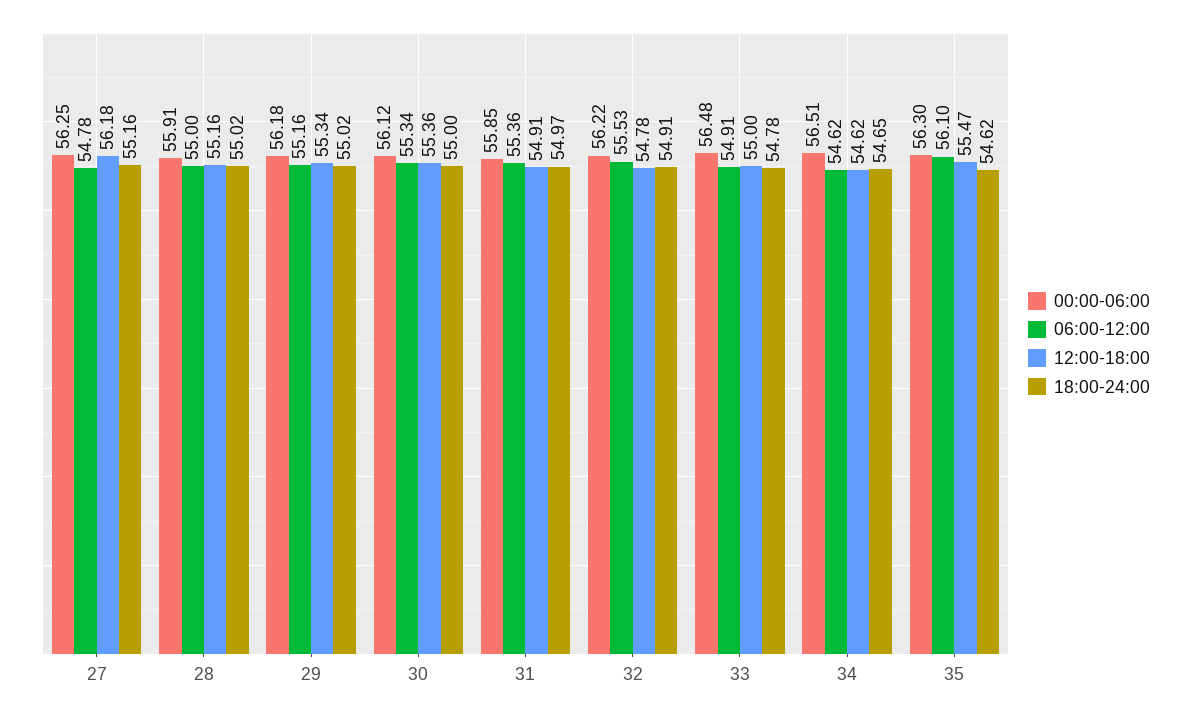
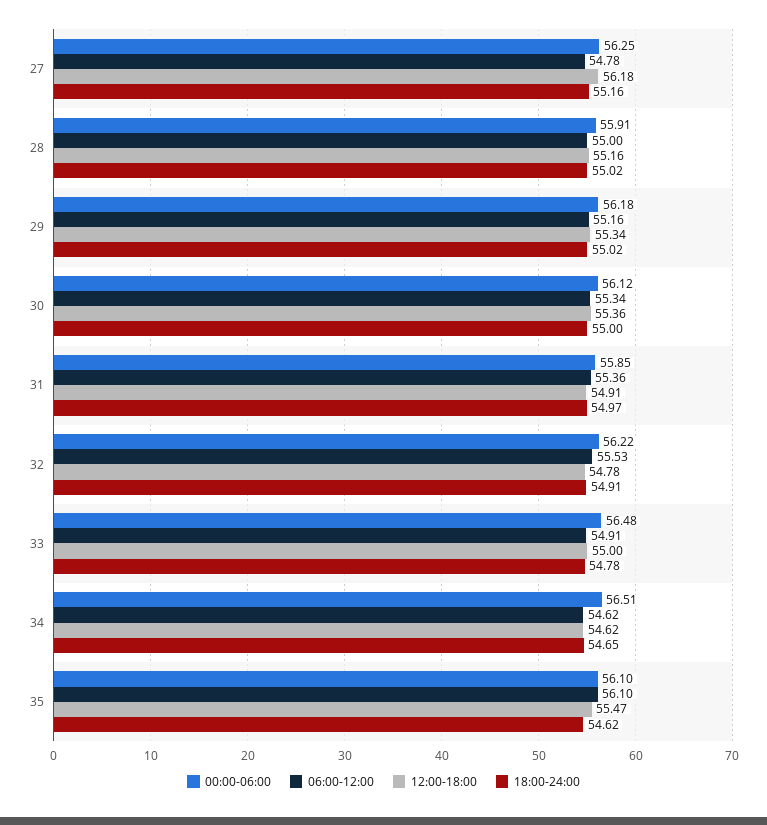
00:00-06:00, 35: 56.3 -> 56.1

